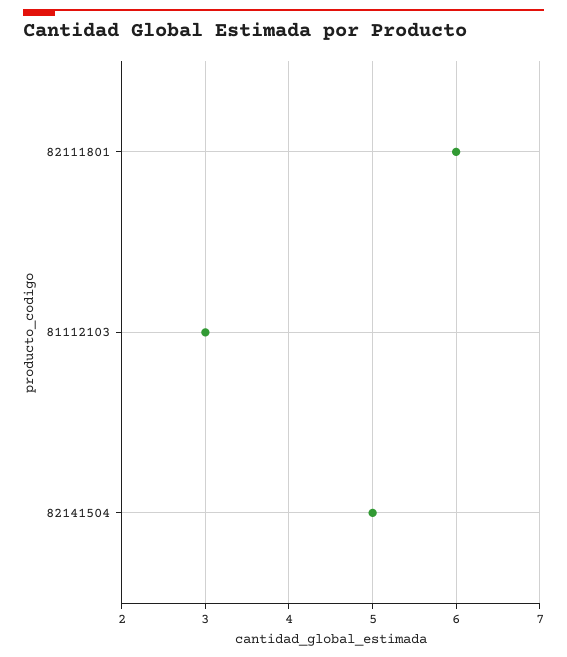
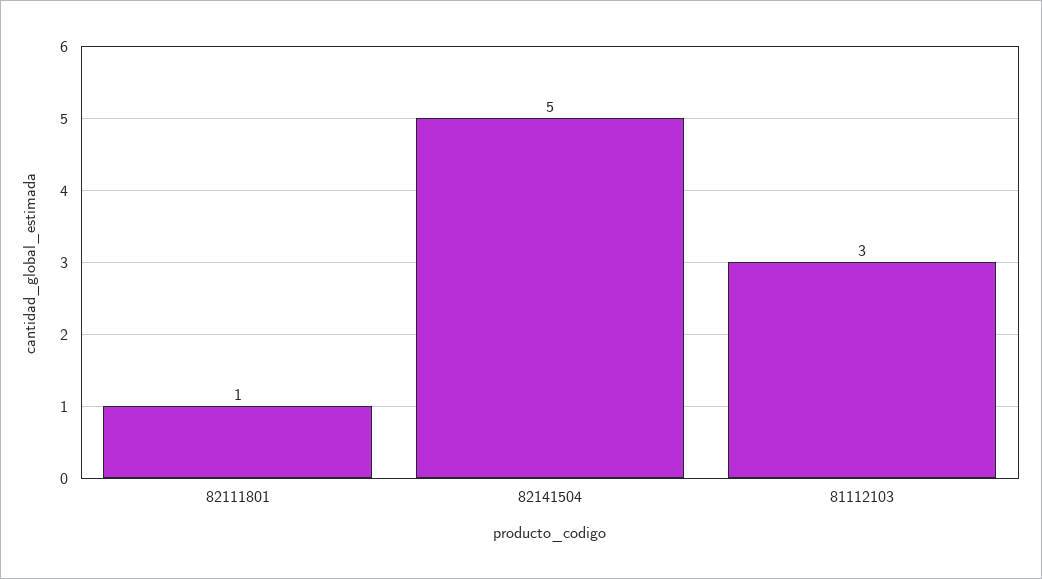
82111801: 6 -> 1

